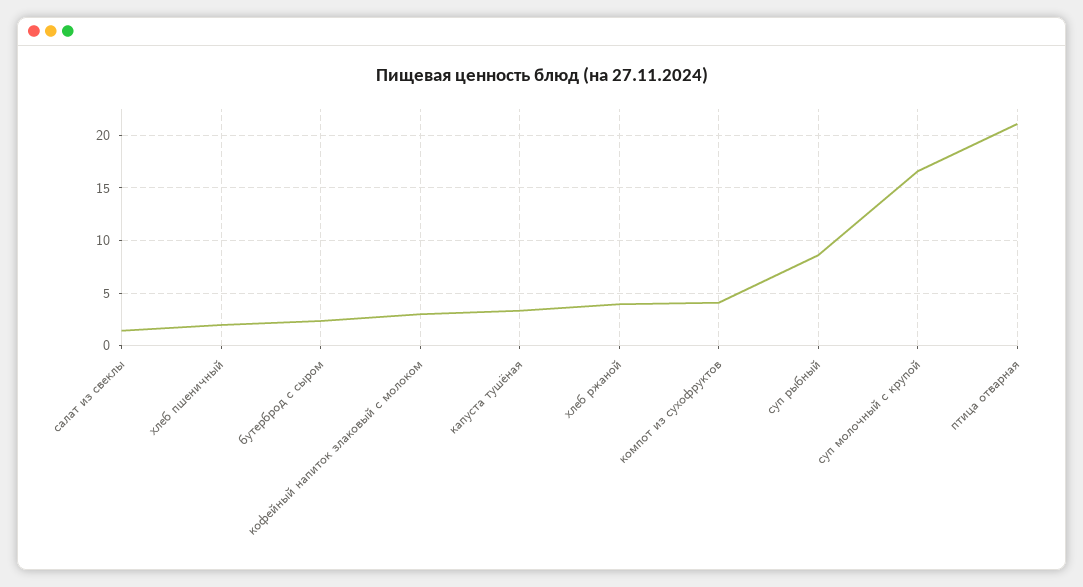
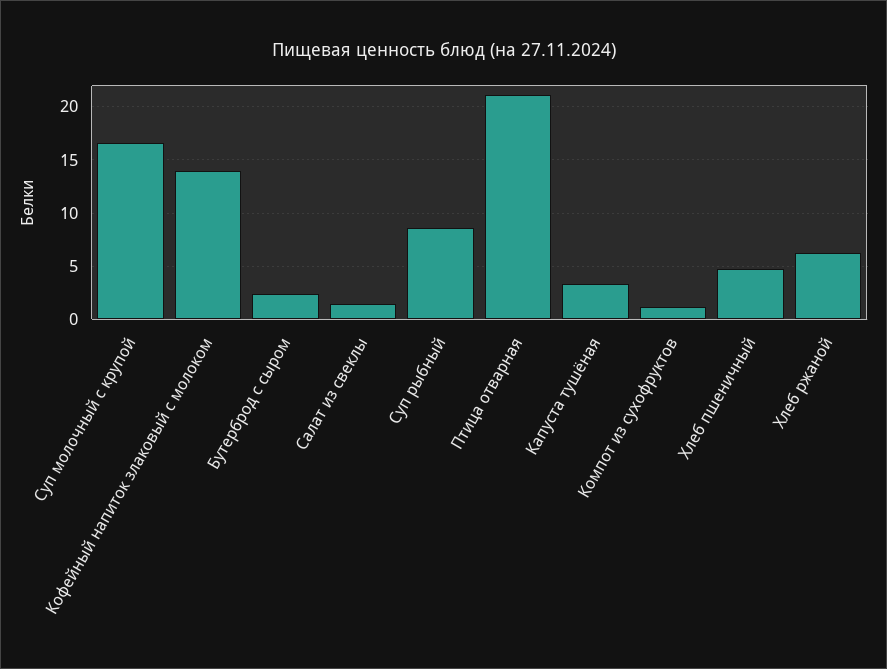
хлеб пшеничный: 2 -> 5
кофейный напиток злаковый с молоком: 3 -> 14
хлеб ржаной: 4 -> 6
компот из сухофруктов: 4 -> 1

